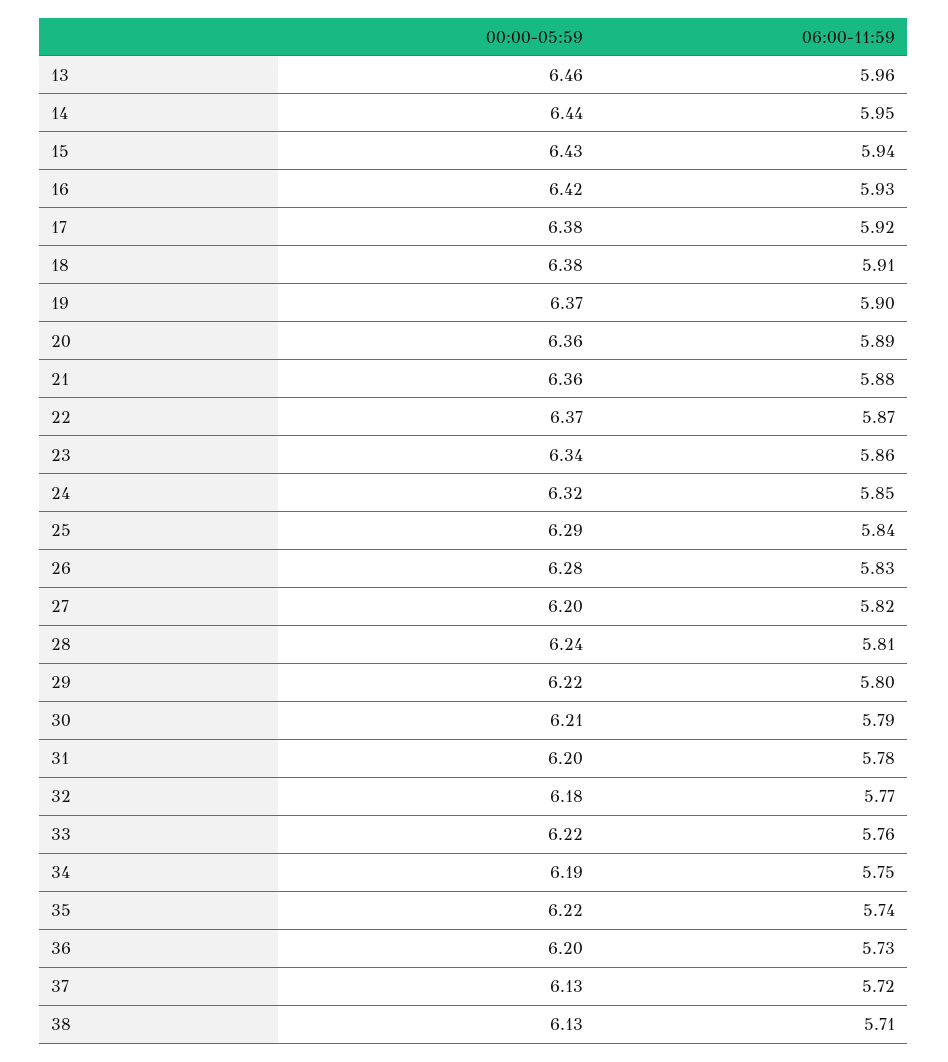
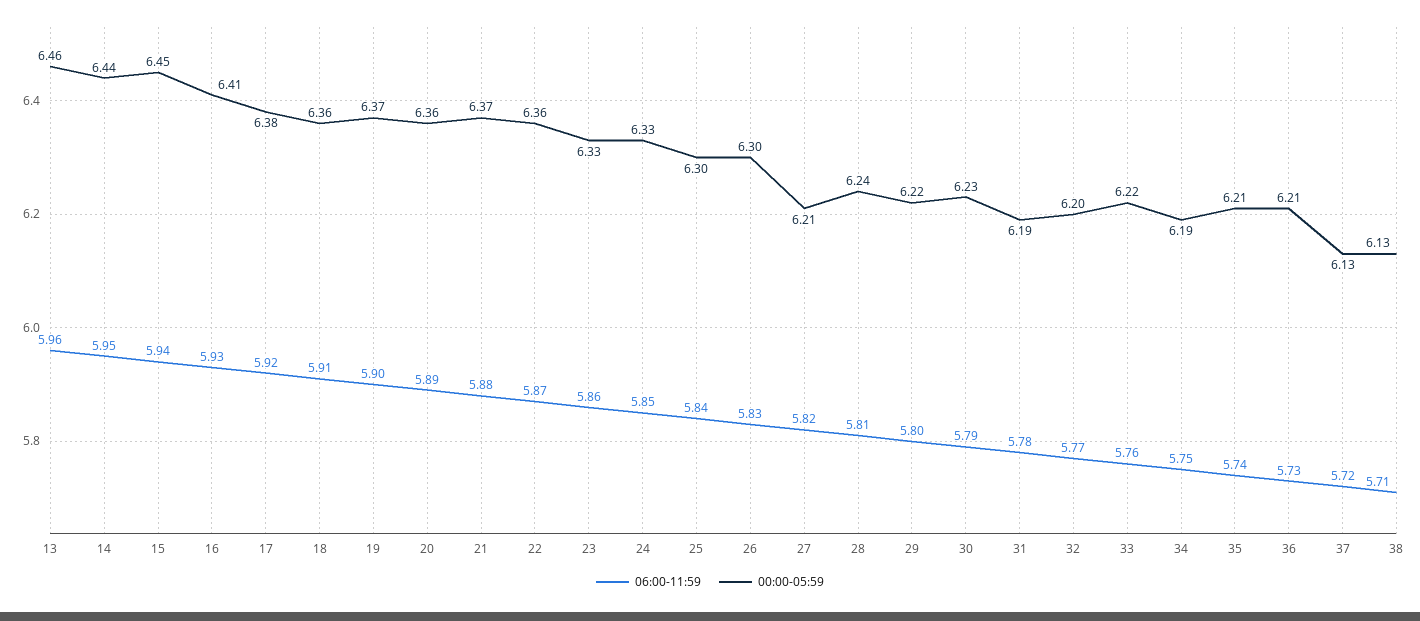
00:00-05:59, 15: 6.43 -> 6.45
00:00-05:59, 16: 6.42 -> 6.41
00:00-05:59, 18: 6.38 -> 6.36
00:00-05:59, 21: 6.36 -> 6.37
00:00-05:59, 22: 6.37 -> 6.36
00:00-05:59, 23: 6.34 -> 6.33
00:00-05:59, 24: 6.32 -> 6.33
00:00-05:59, 25: 6.29 -> 6.3
00:00-05:59, 26: 6.28 -> 6.3
00:00-05:59, 27: 6.2 -> 6.21
00:00-05:59, 30: 6.21 -> 6.23
00:00-05:59, 31: 6.2 -> 6.19
00:00-05:59, 32: 6.18 -> 6.2
00:00-05:59, 35: 6.22 -> 6.21
00:00-05:59, 36: 6.2 -> 6.21

